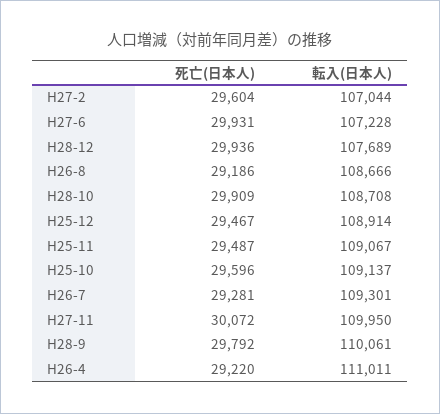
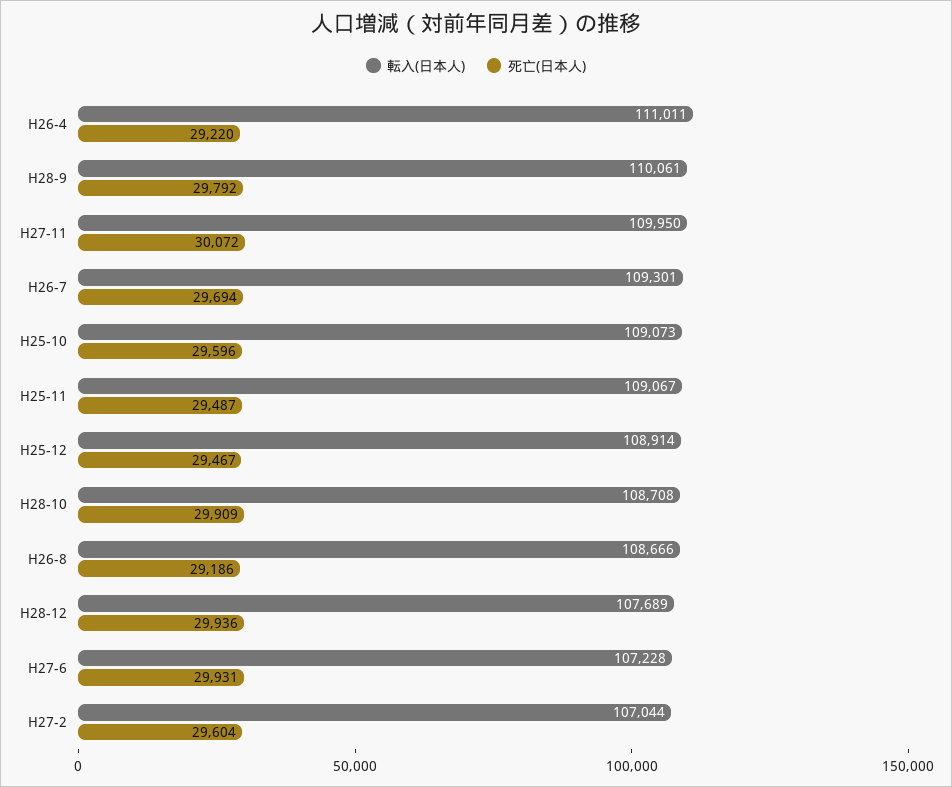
転入(日本人), H25-10: 109137 -> 109073
死亡(日本人), H26-7: 29281 -> 29694

